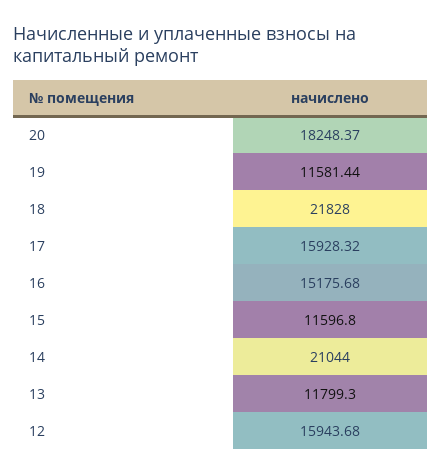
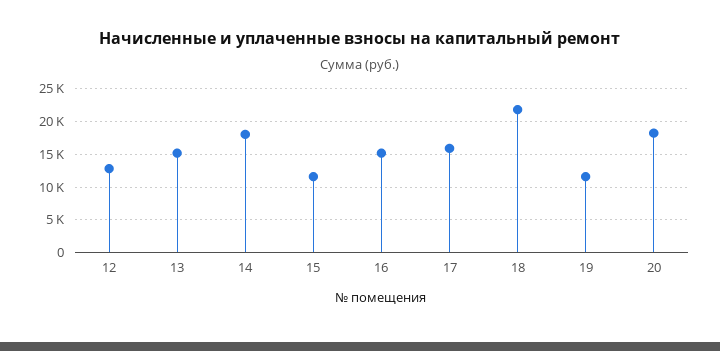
14: 21044 -> 18000
13: 11799.3 -> 15000
12: 15943.68 -> 13000

